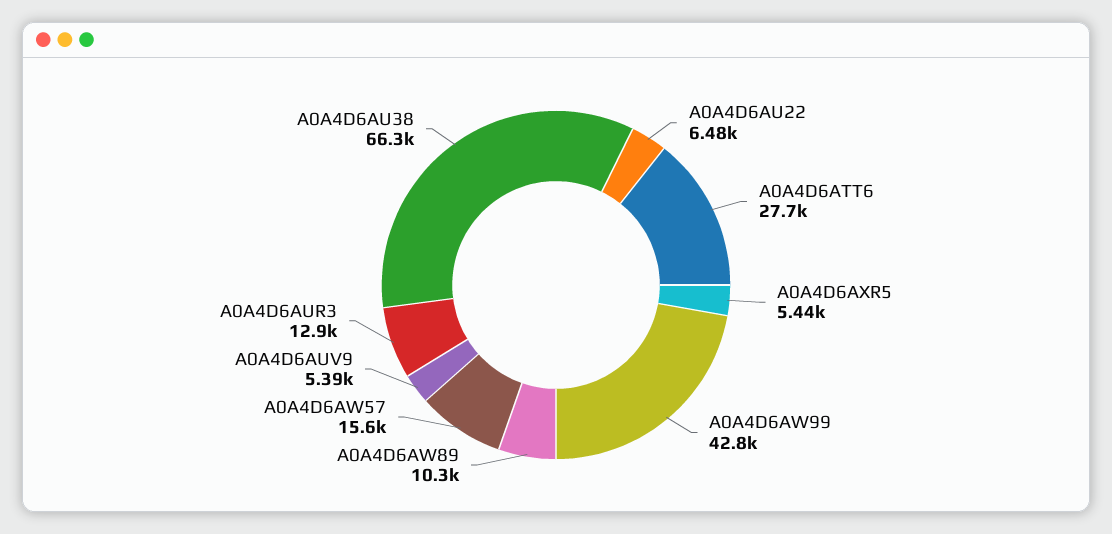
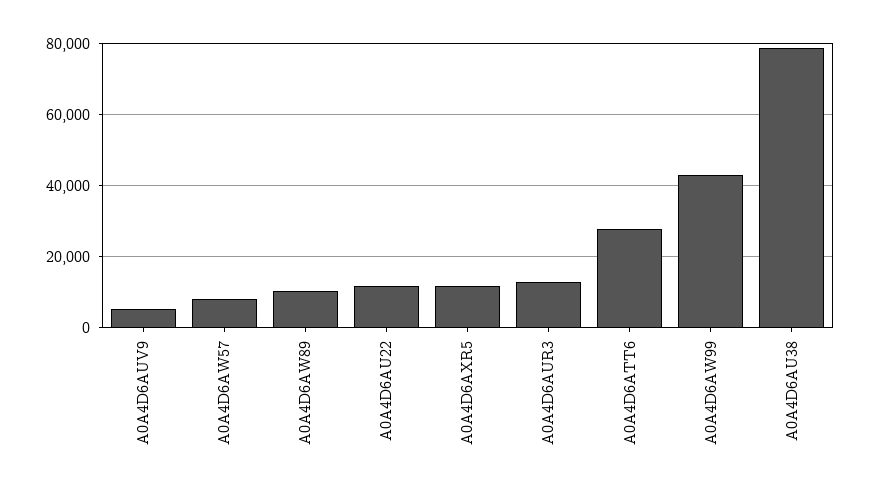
A0A4D6AU22: 6480 -> 12000
A0A4D6AXR5: 5440 -> 12000
A0A4D6AW57: 15600 -> 8000
A0A4D6AU38: 66300 -> 78000

